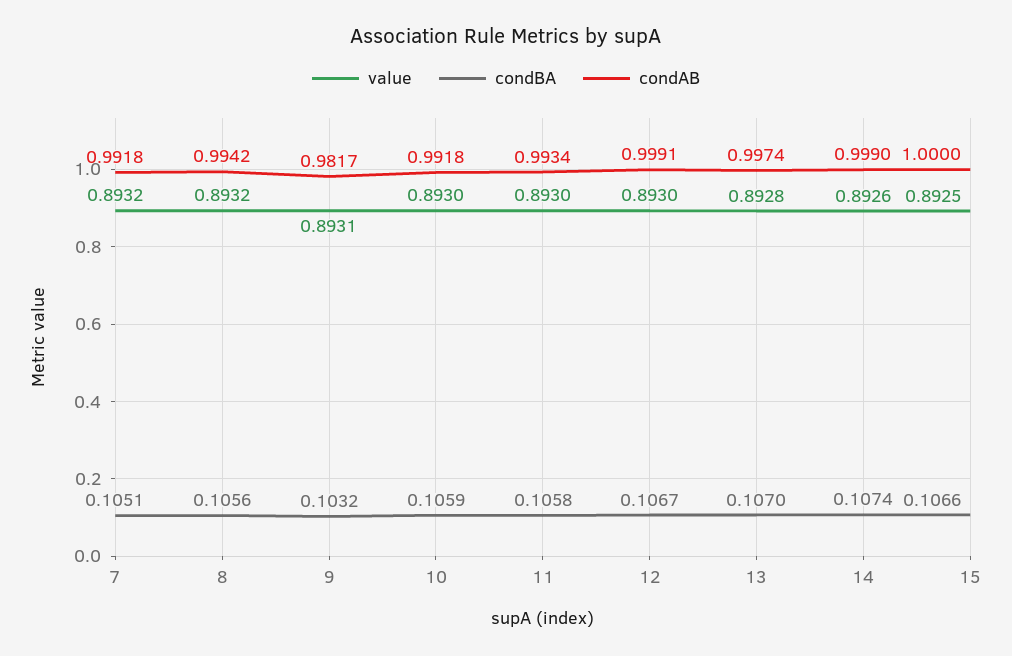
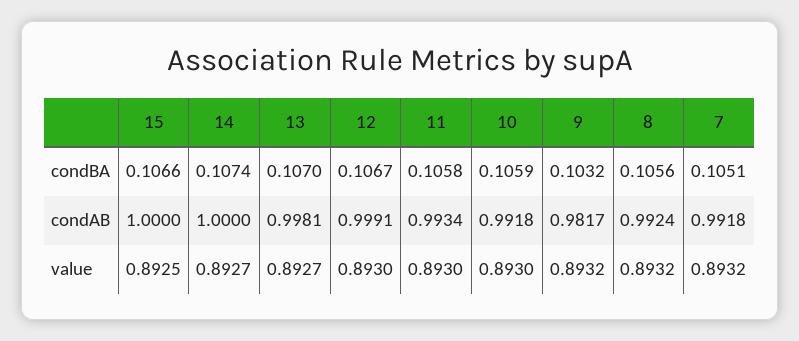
condAB, 8: 0.9942 -> 0.9924
value, 9: 0.8931 -> 0.8932
value, 13: 0.8928 -> 0.8927
condAB, 13: 0.9974 -> 0.9981
value, 14: 0.8926 -> 0.8927
condAB, 14: 0.999 -> 1

